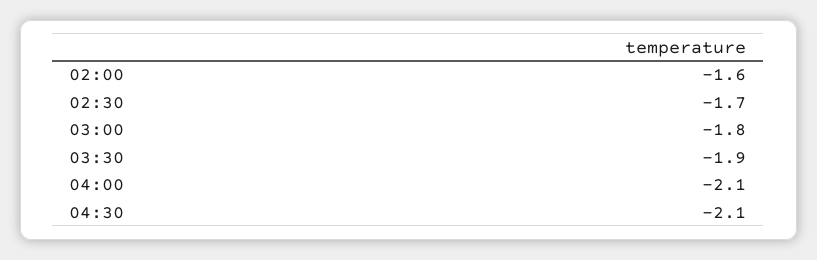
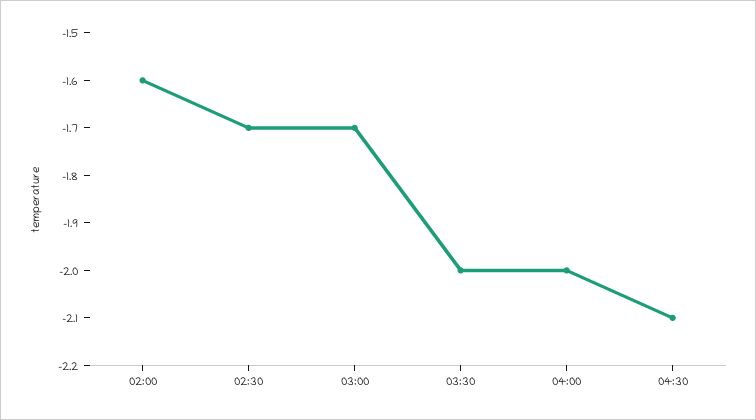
03:00: -1.8 -> -1.7
03:30: -1.9 -> -2
04:00: -2.1 -> -2

